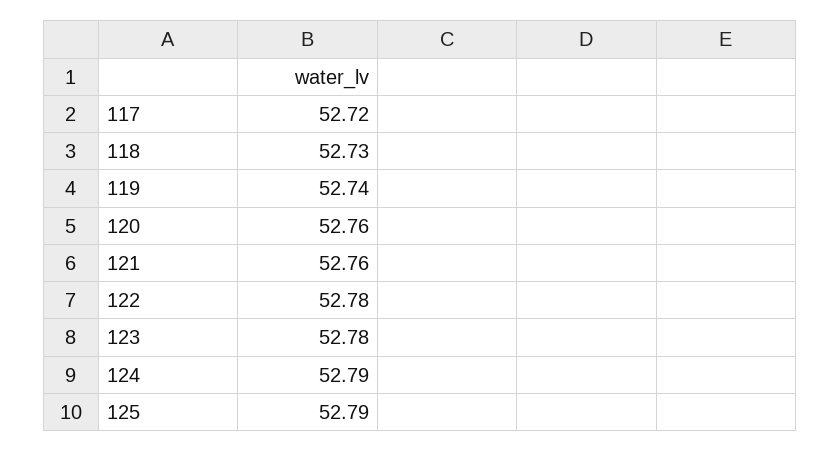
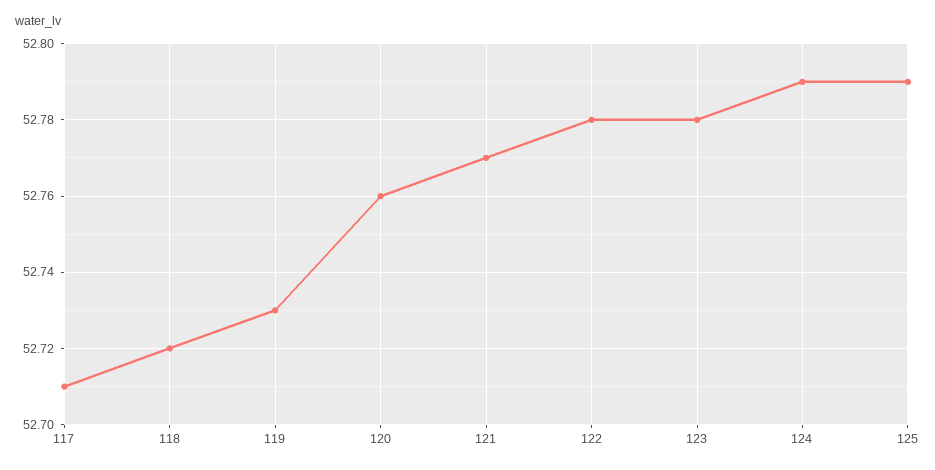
117: 52.72 -> 52.71
118: 52.73 -> 52.72
119: 52.74 -> 52.73
121: 52.76 -> 52.77

